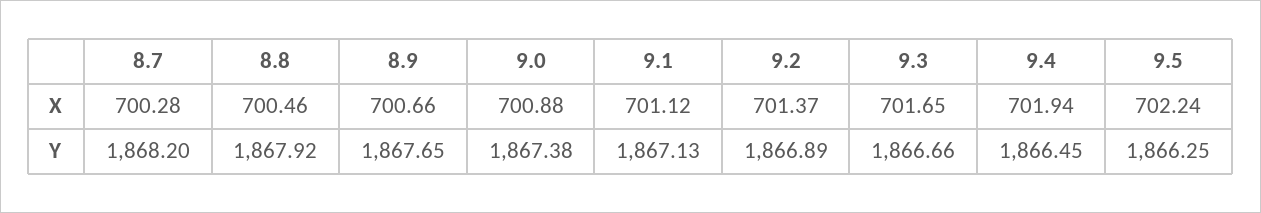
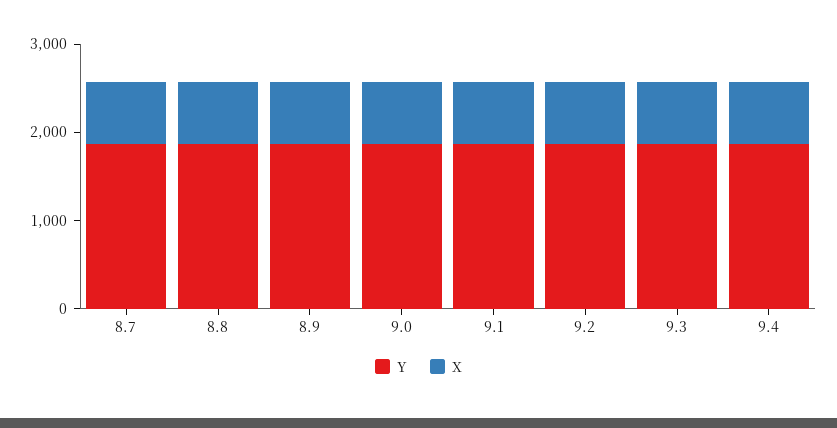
X, 9.5: 702.24 -> none
Y, 9.5: 1866.25 -> none

